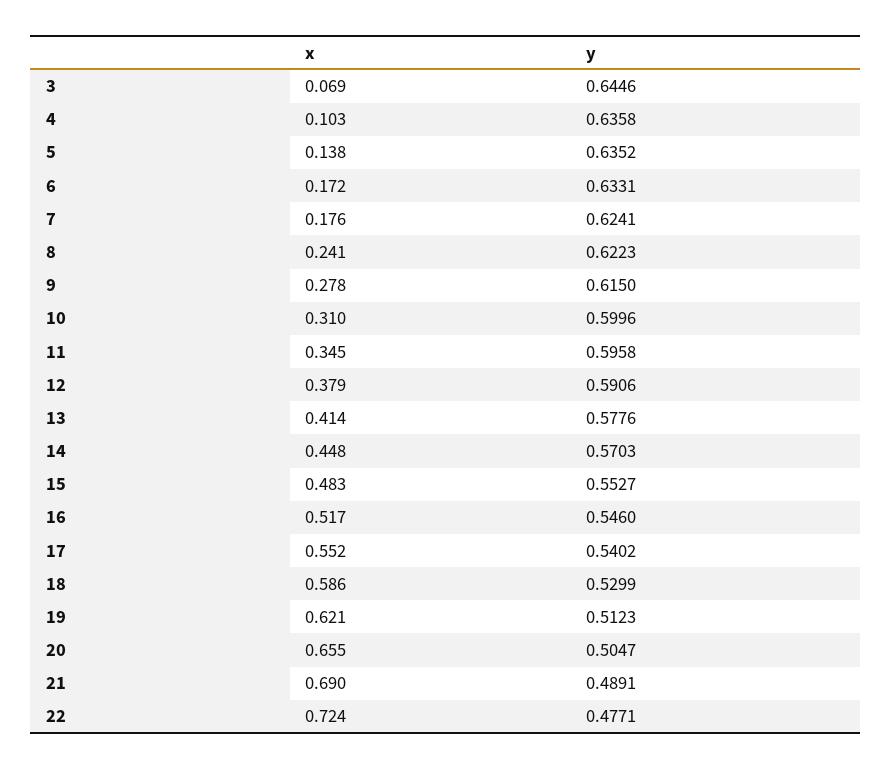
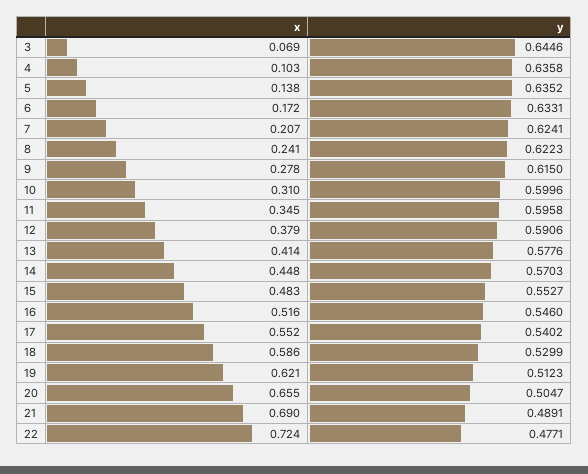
x, 7: 0.176 -> 0.207
x, 16: 0.517 -> 0.516

